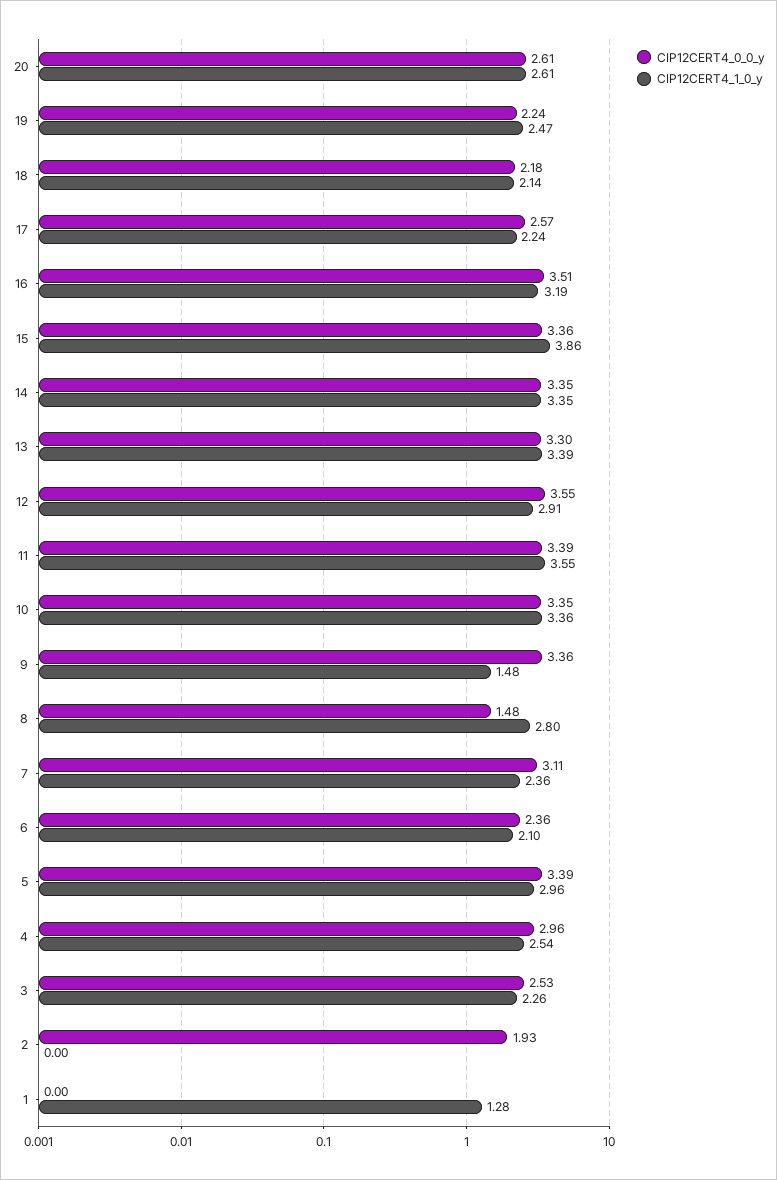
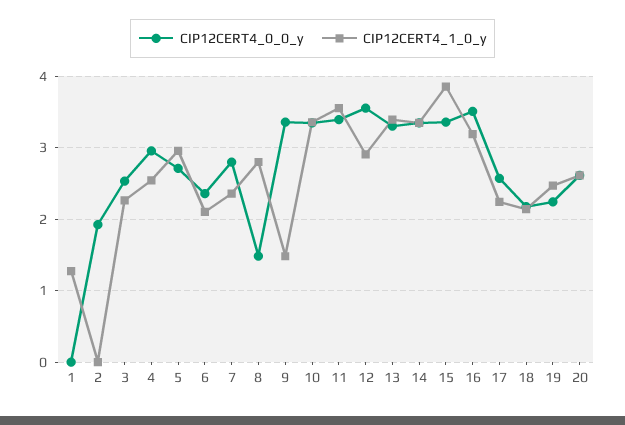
CIP12CERT4_0_0_y, 7: 3.11 -> 2.8
CIP12CERT4_0_0_y, 5: 3.39 -> 2.7

